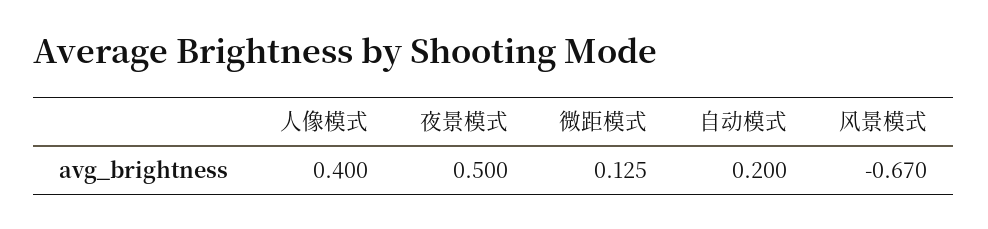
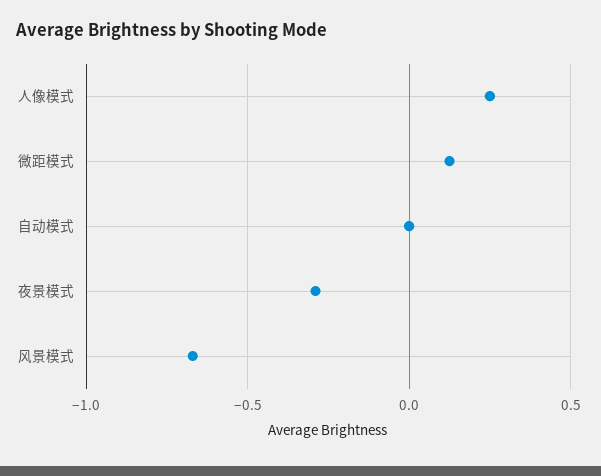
人像模式: 0.4 -> 0.25
夜景模式: 0.5 -> -0.3
自动模式: 0.2 -> 0

